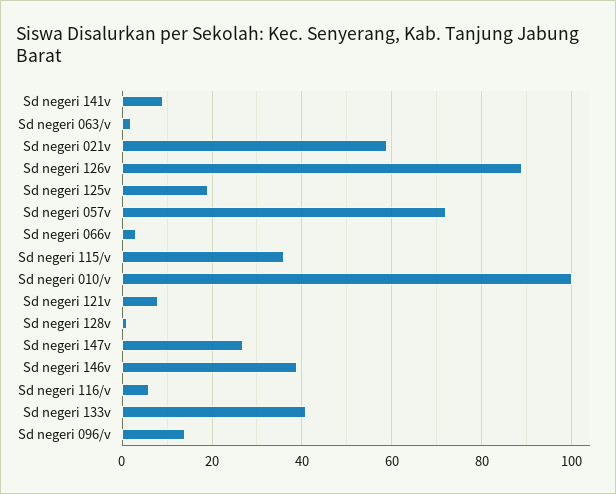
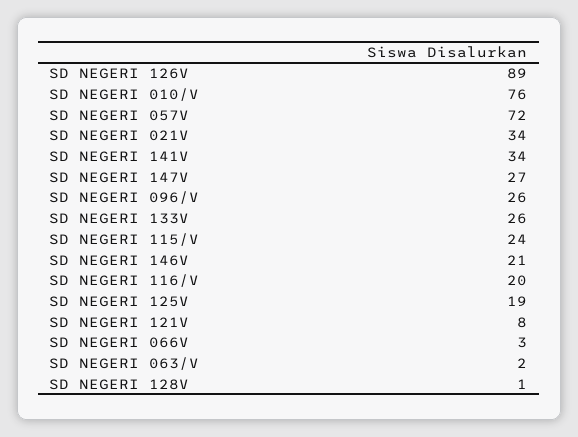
Sd negeri 141v: 10 -> 34
Sd negeri 021v: 60 -> 34
Sd negeri 115/v: 35 -> 24
Sd negeri 010/v: 100 -> 76
Sd negeri 146v: 40 -> 21
Sd negeri 116/v: 5 -> 20
Sd negeri 133v: 40 -> 26
Sd negeri 096/v: 15 -> 26

